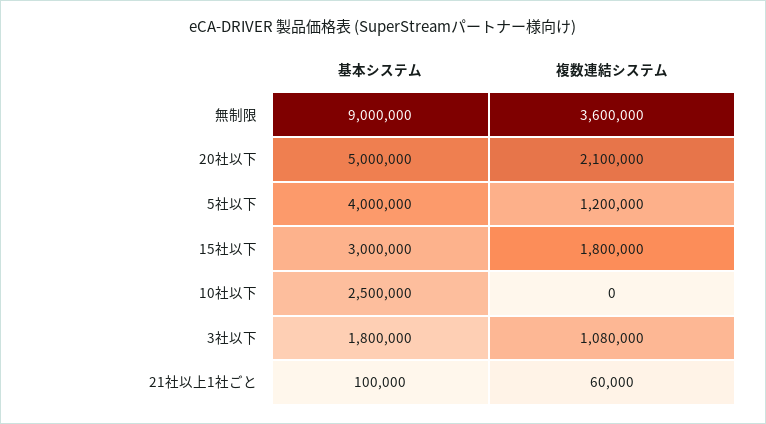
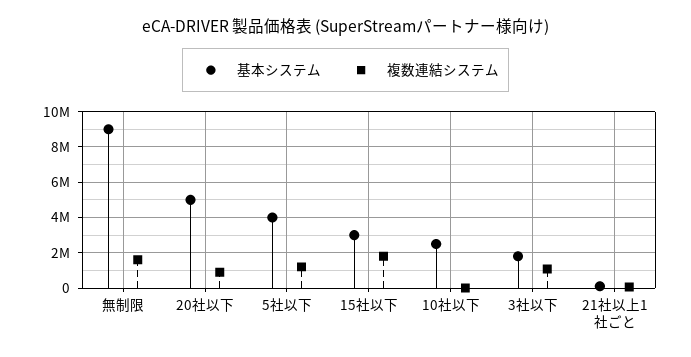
複数連結システム, 無制限: 3600000 -> 1500000
複数連結システム, 20社以下: 2100000 -> 1000000

